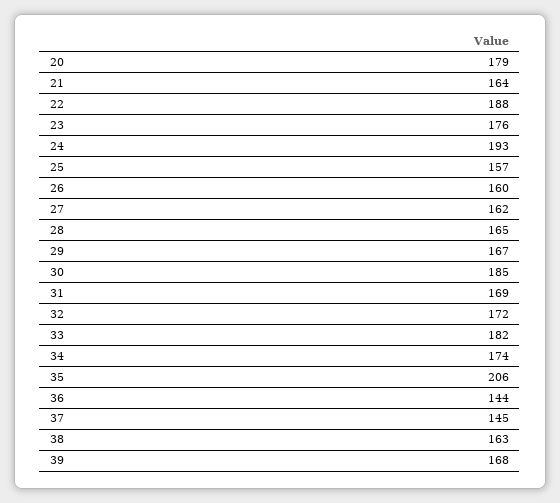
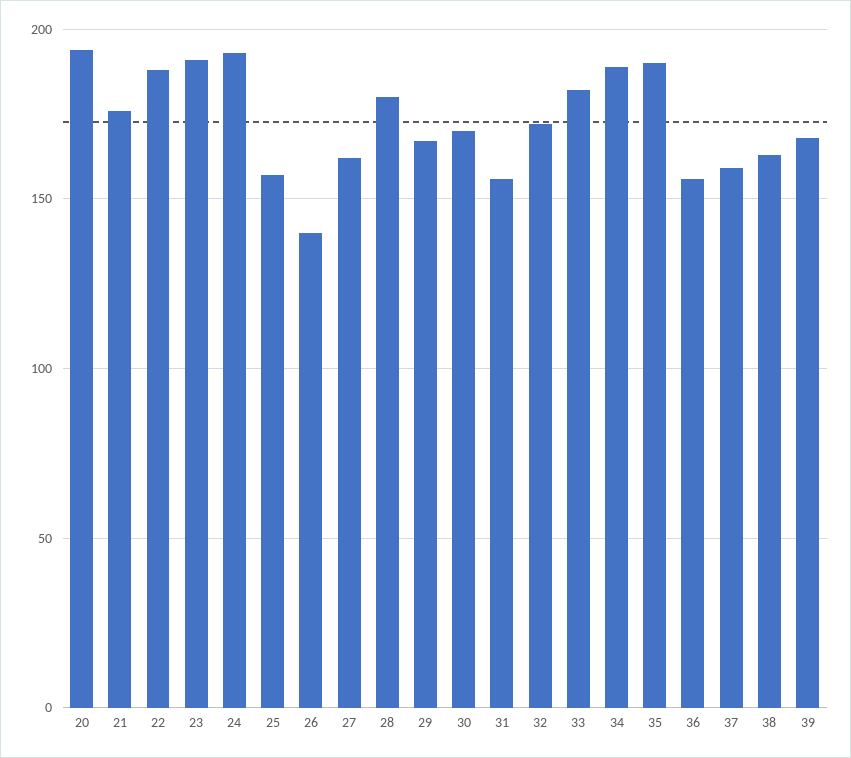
20: 179 -> 195
21: 164 -> 175
23: 176 -> 190
26: 160 -> 140
28: 165 -> 180
30: 185 -> 170
31: 169 -> 155
34: 174 -> 190
35: 206 -> 190
36: 144 -> 155
37: 145 -> 160

